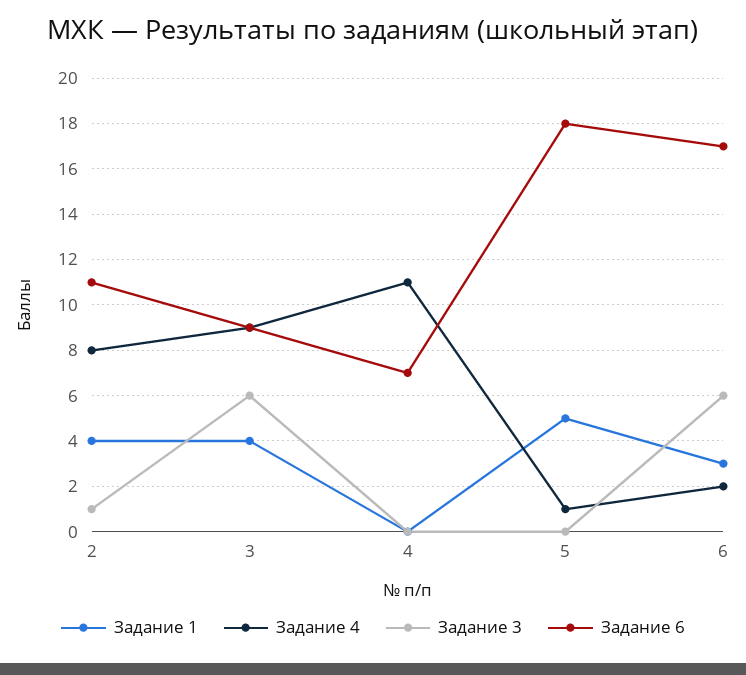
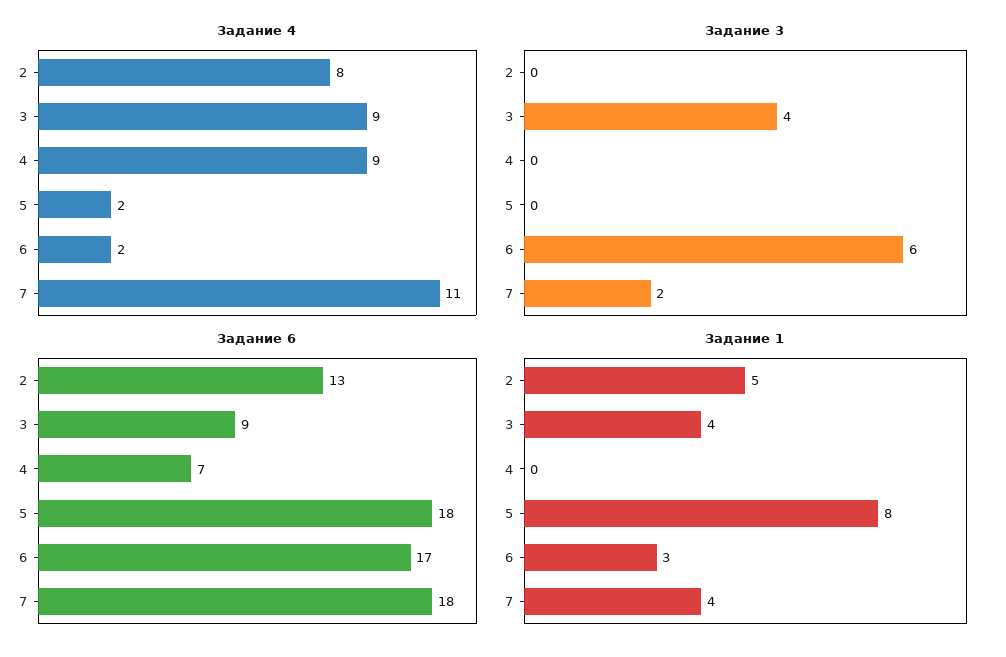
Задание 1, 2: 4 -> 5
Задание 3, 2: 1 -> 0
Задание 6, 2: 11 -> 13
Задание 3, 3: 6 -> 4
Задание 4, 4: 11 -> 9
Задание 1, 5: 5 -> 8
Задание 4, 5: 1 -> 2
Задание 4, 7: none -> 11
Задание 3, 7: none -> 2
Задание 6, 7: none -> 18
Задание 1, 7: none -> 4

